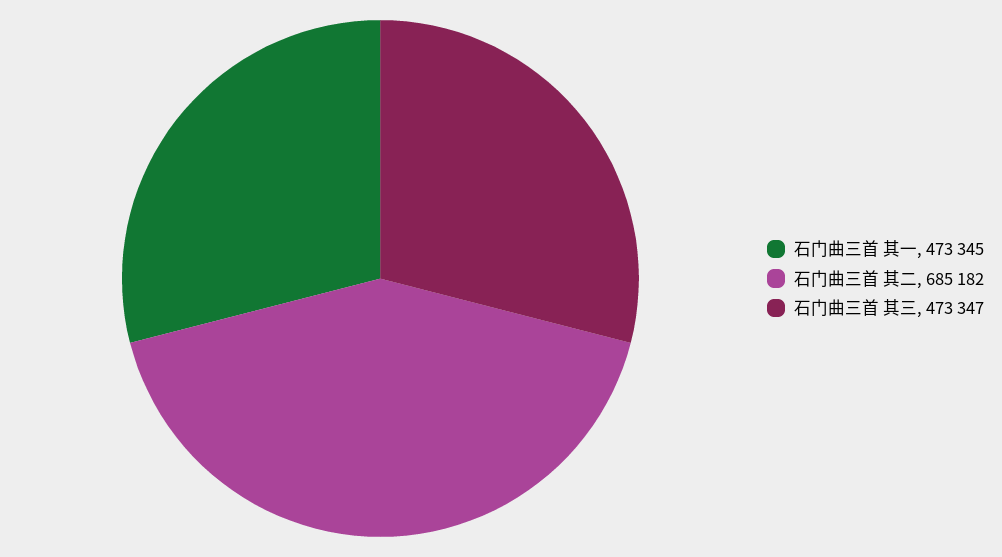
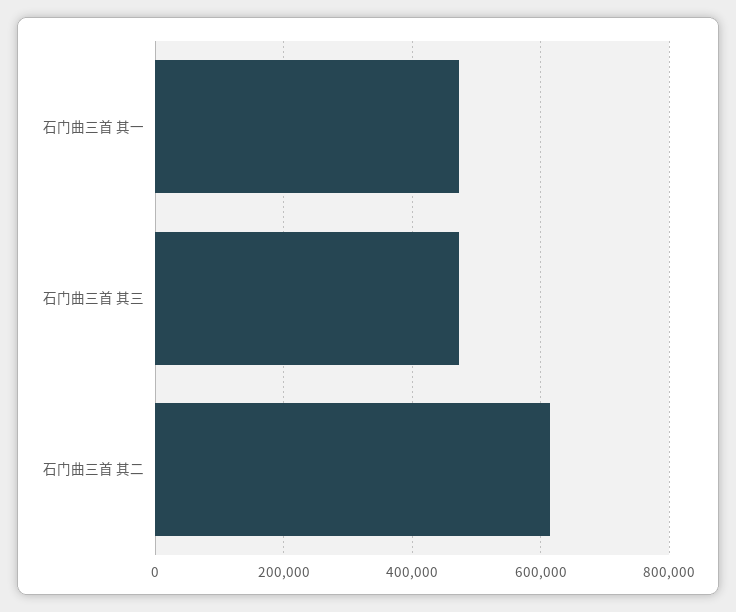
石门曲三首 其二: 685182 -> 620000

